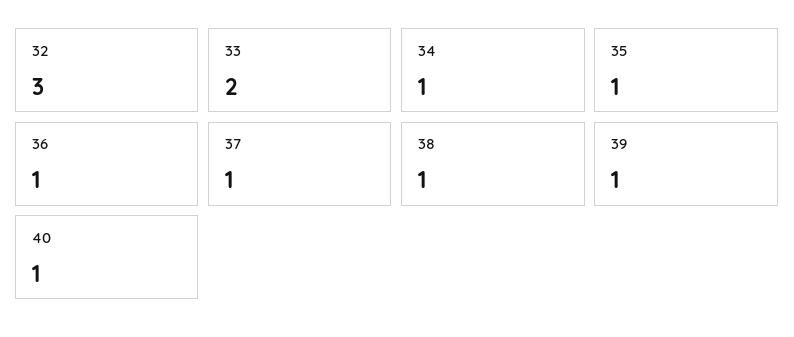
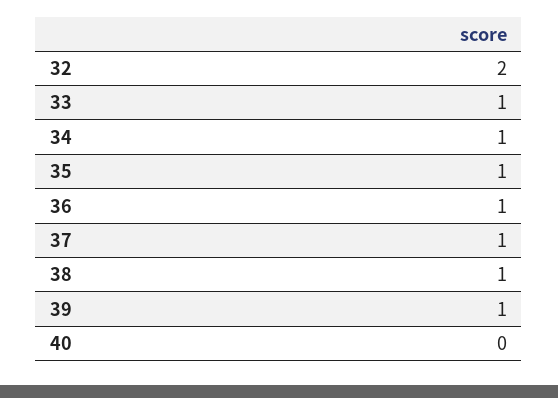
32: 3 -> 2
33: 2 -> 1
40: 1 -> 0

